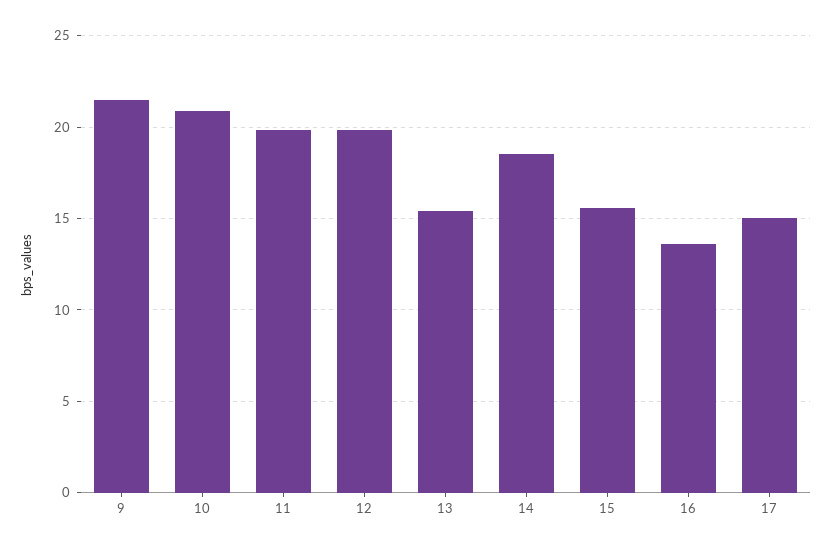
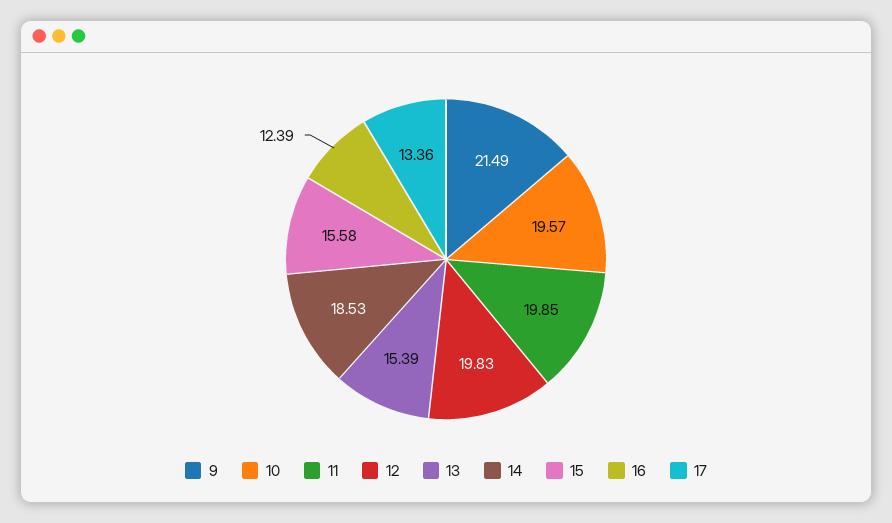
10: 21 -> 19.57
16: 13.5 -> 12.39
17: 15 -> 13.36

